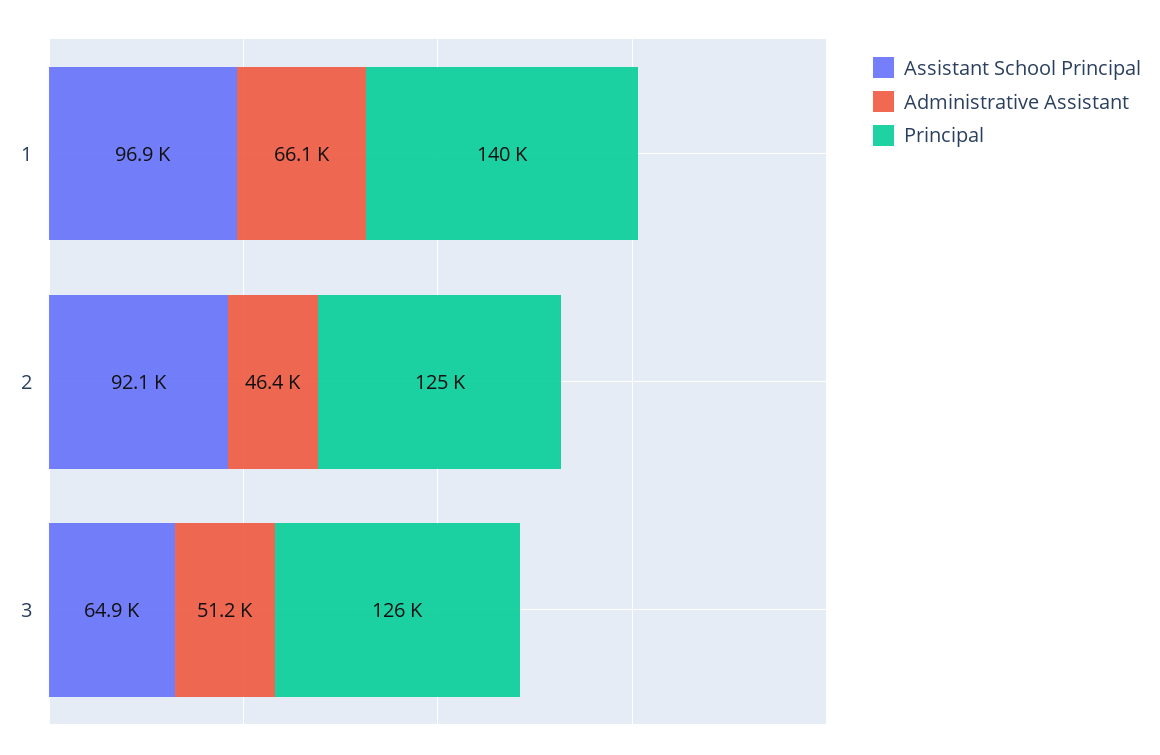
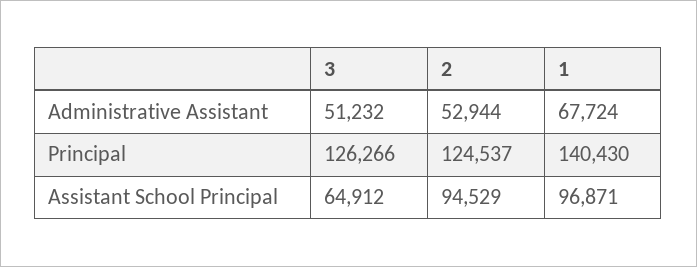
Administrative Assistant, 1: 66100 -> 67724
Assistant School Principal, 2: 92100 -> 94529
Administrative Assistant, 2: 46400 -> 52944

